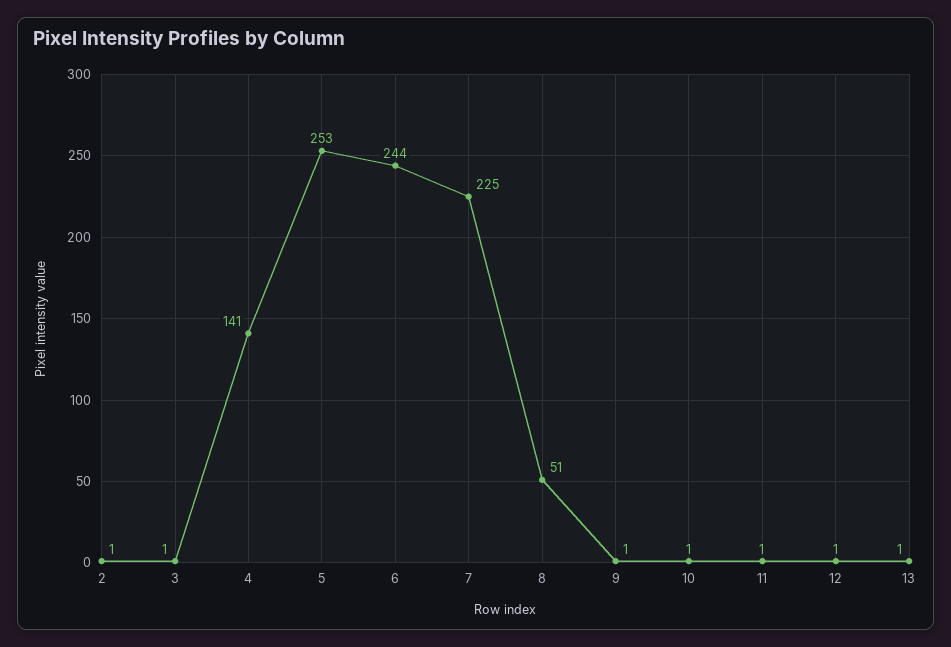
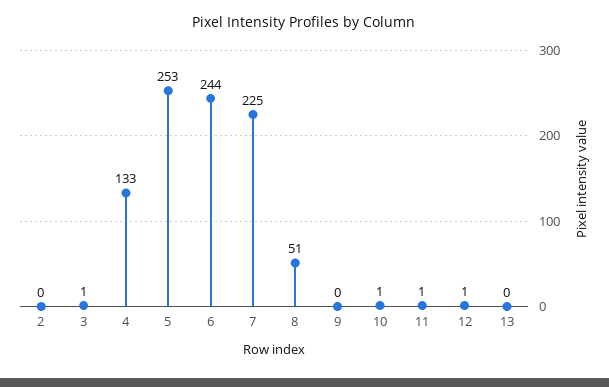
2: 1 -> 0
4: 141 -> 133
9: 1 -> 0
13: 1 -> 0

